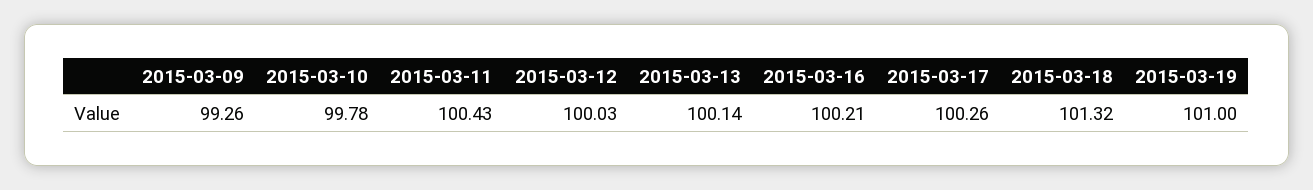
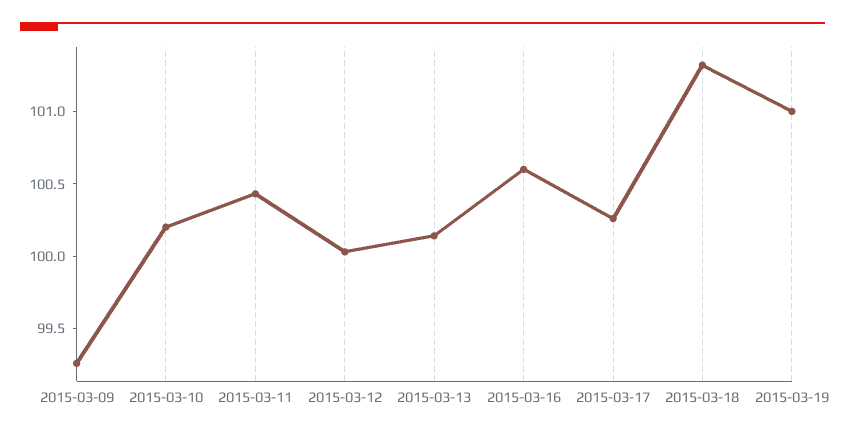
2015-03-10: 99.78 -> 100.2
2015-03-16: 100.21 -> 100.6

